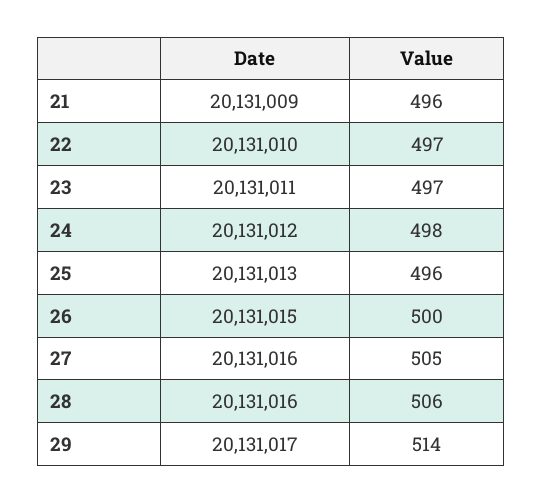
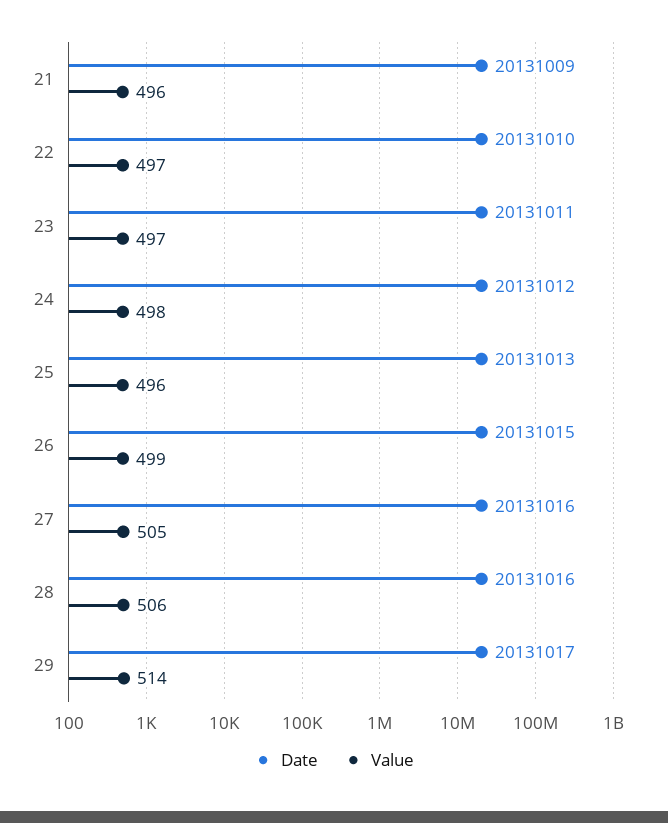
Value, 26: 500 -> 499

